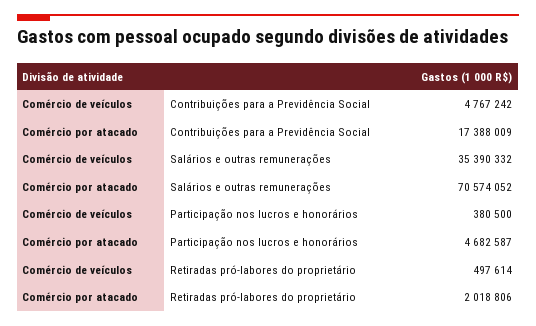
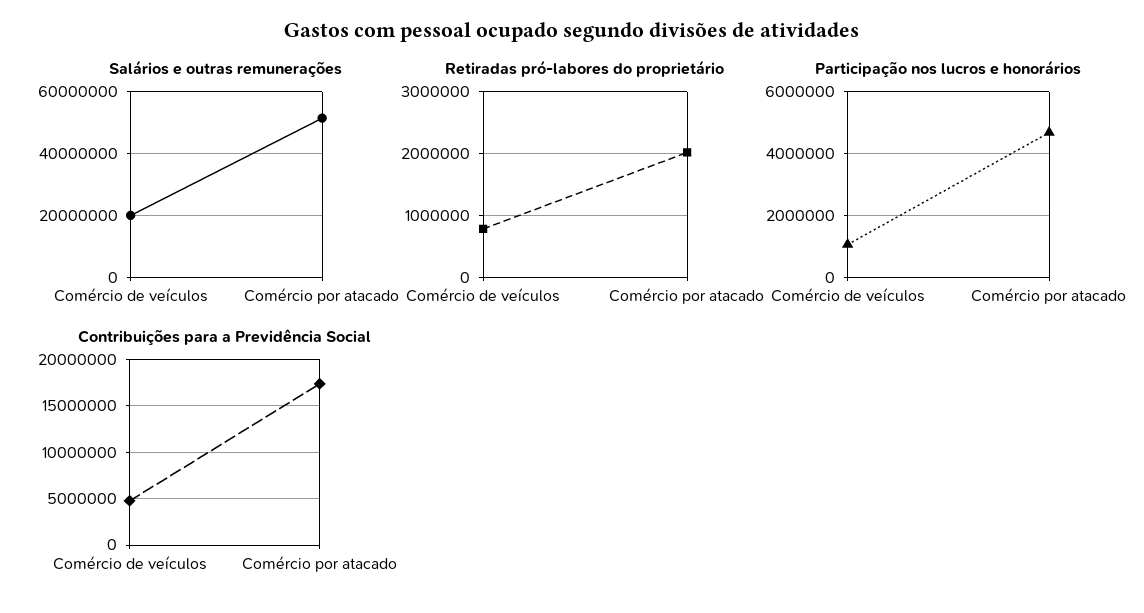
Salários e outras remunerações, Comércio de veículos: 35390332 -> 20000000
Salários e outras remunerações, Comércio por atacado: 70574052 -> 52000000
Participação nos lucros e honorários, Comércio de veículos: 380500 -> 1000000
Retiradas pró-labores do proprietário, Comércio de veículos: 497614 -> 800000

